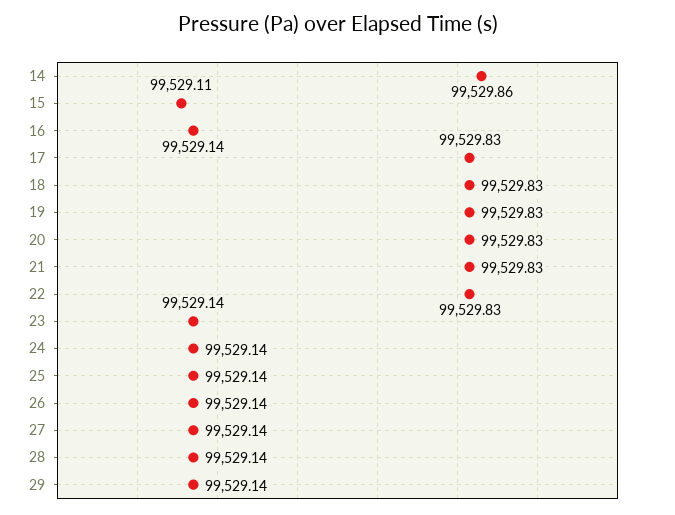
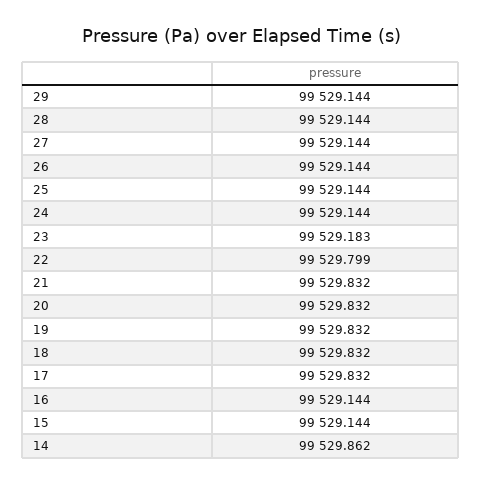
15: 99529.11 -> 99529.144
22: 99529.83 -> 99529.799
23: 99529.14 -> 99529.183

